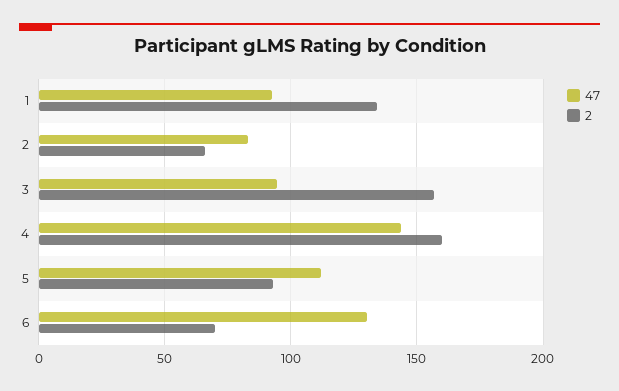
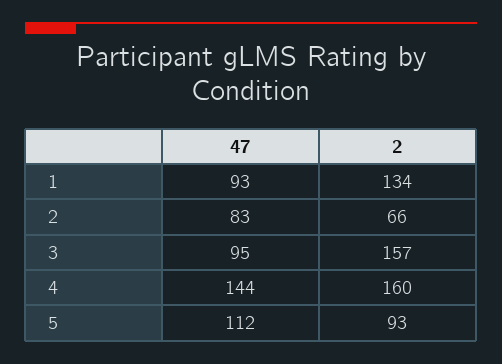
47, 6: 130 -> none
2, 6: 70 -> none

